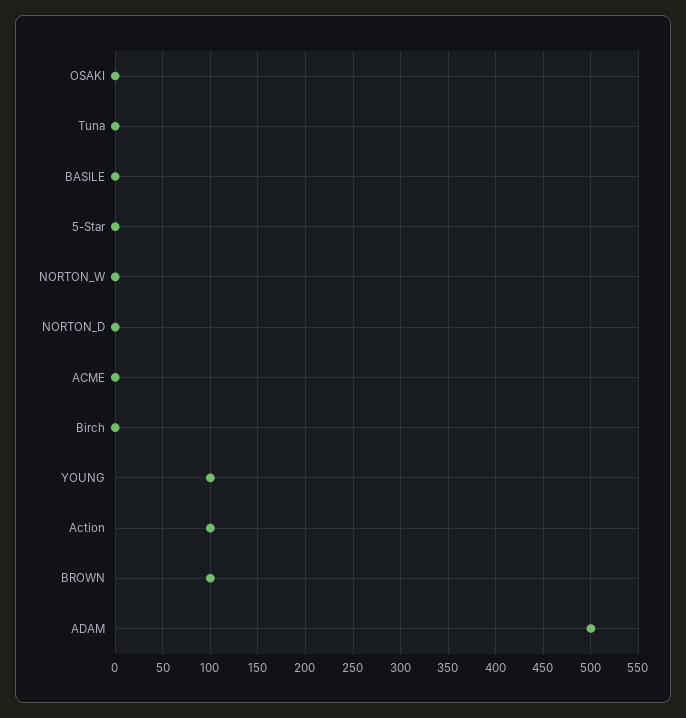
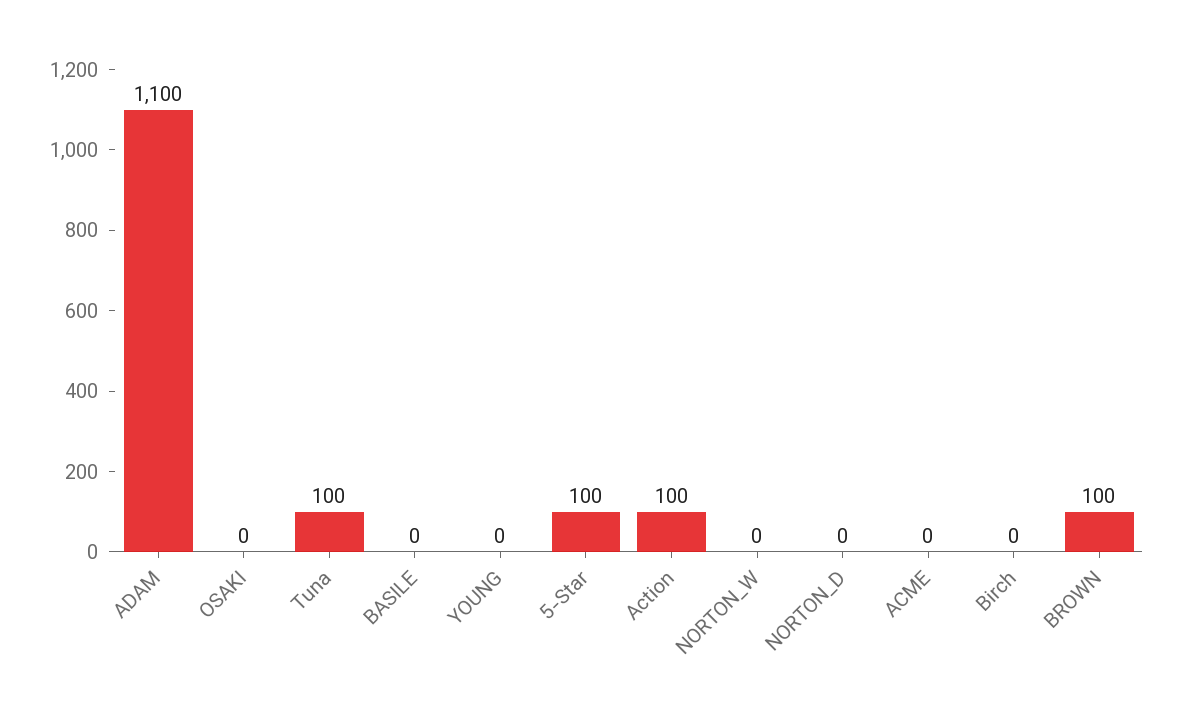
Tuna: 0 -> 100
5-Star: 0 -> 100
YOUNG: 100 -> 0
ADAM: 500 -> 1100

